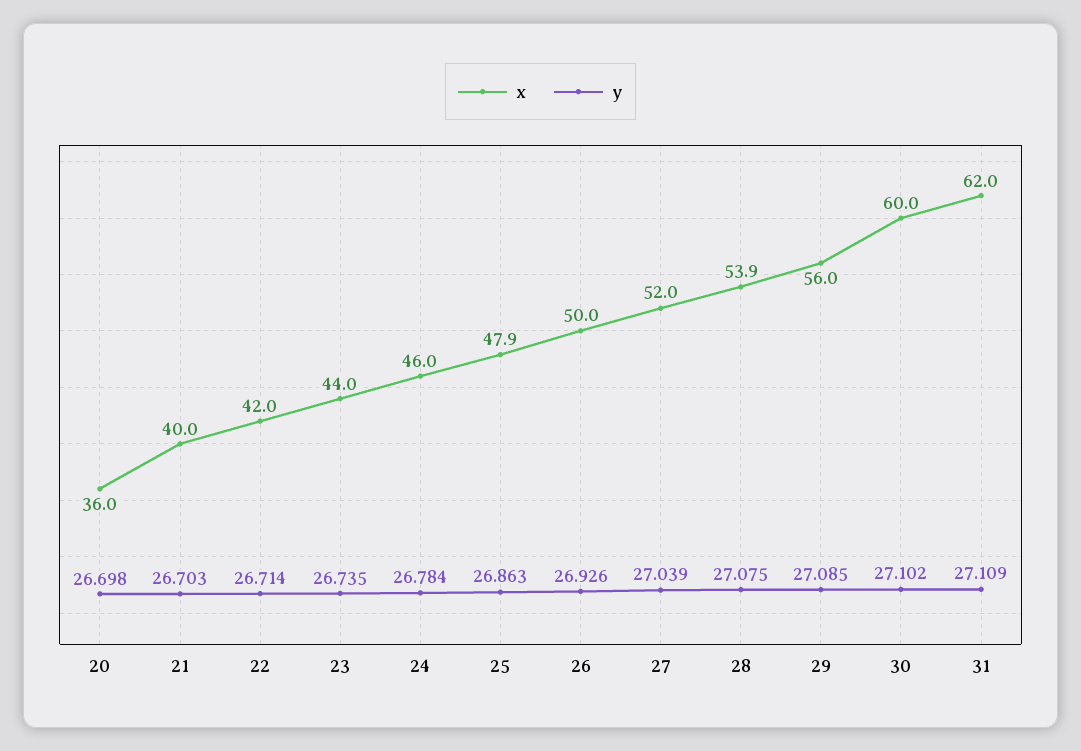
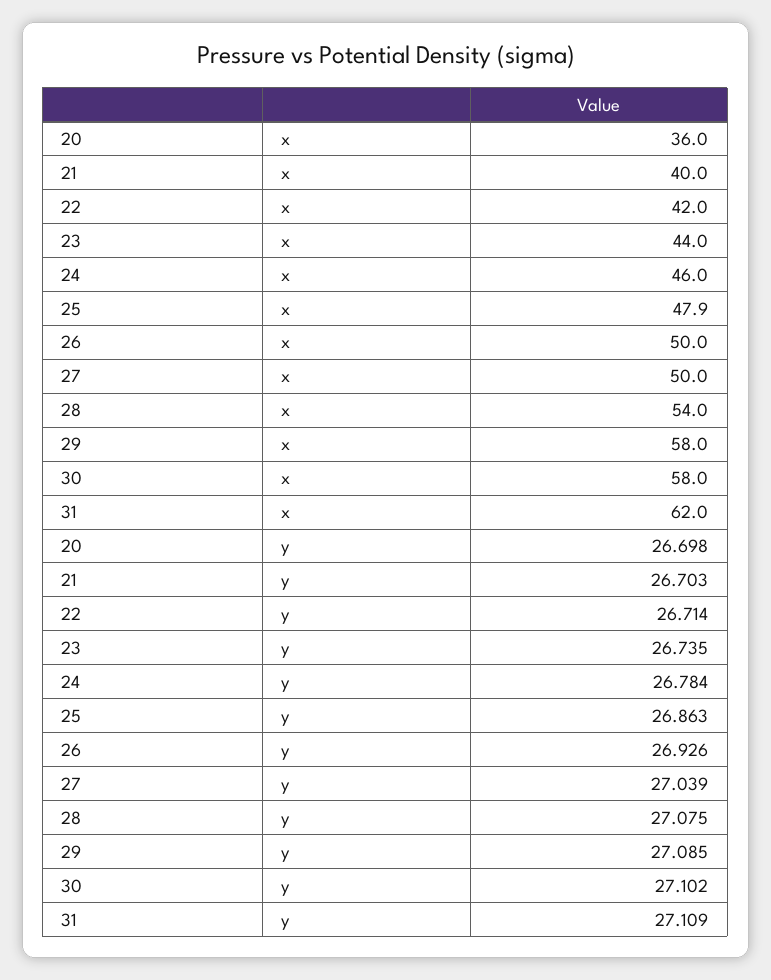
x, 27: 52 -> 50
x, 28: 53.9 -> 54
x, 29: 56 -> 58
x, 30: 60 -> 58

